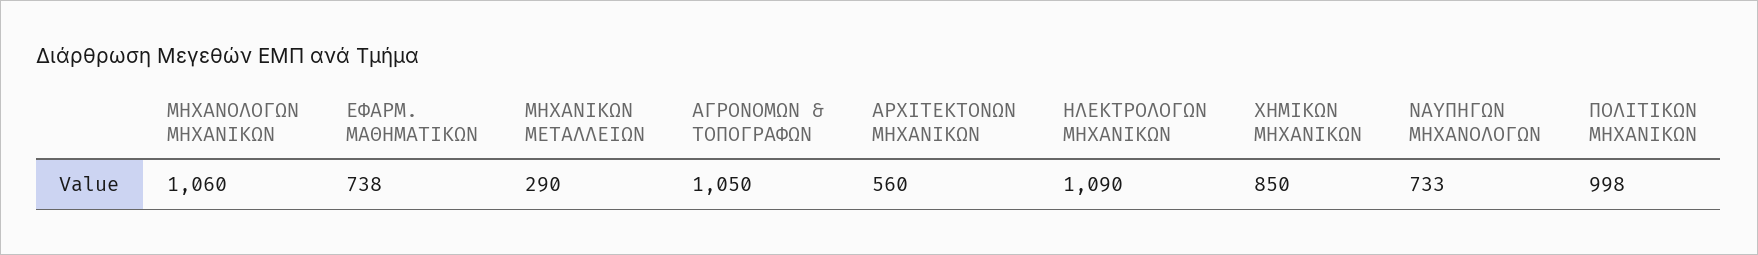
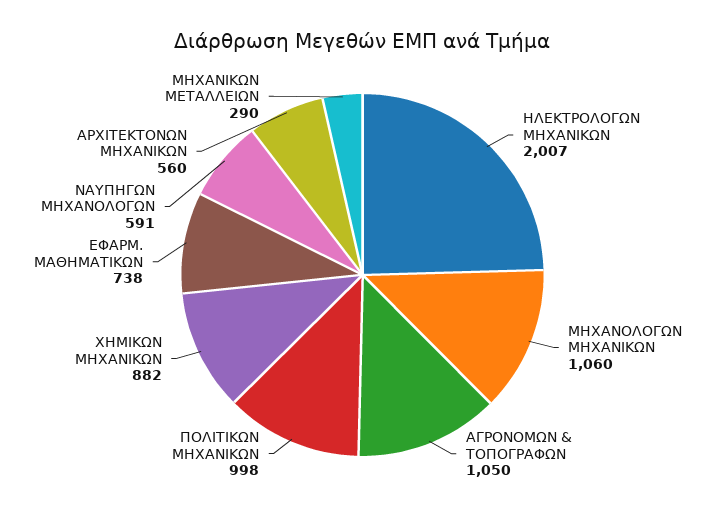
ΗΛΕΚΤΡΟΛΟΓΩΝ ΜΗΧΑΝΙΚΩΝ: 1090 -> 2007
ΧΗΜΙΚΩΝ ΜΗΧΑΝΙΚΩΝ: 850 -> 882
ΝΑΥΠΗΓΩΝ ΜΗΧΑΝΟΛΟΓΩΝ: 733 -> 591

